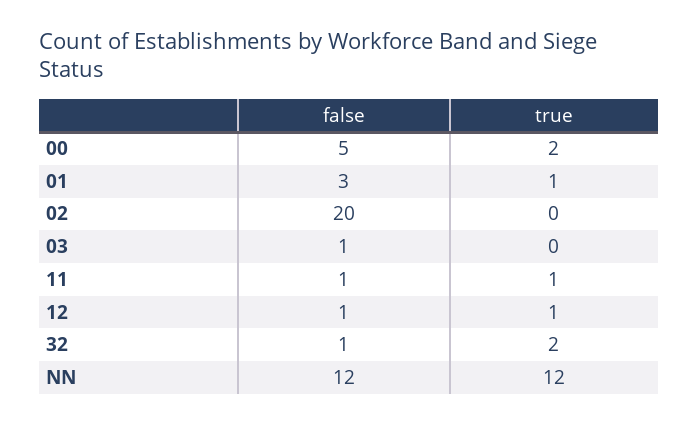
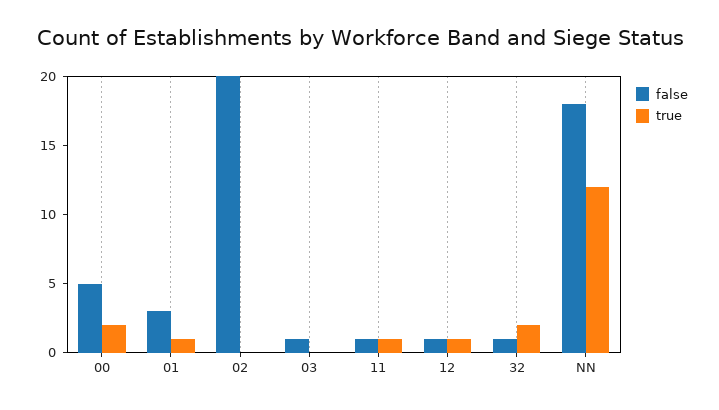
false, NN: 12 -> 18

